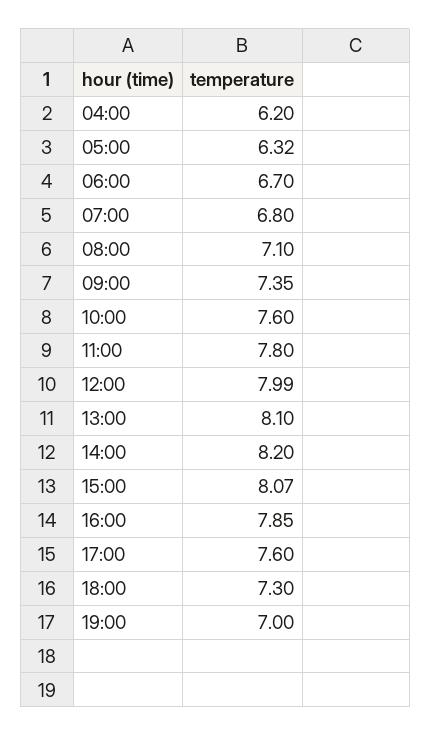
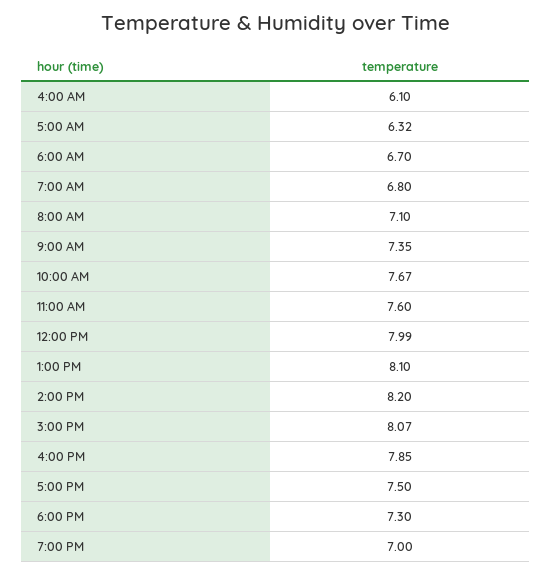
04:00: 6.2 -> 6.1
10:00: 7.6 -> 7.67
11:00: 7.8 -> 7.6
17:00: 7.6 -> 7.5

